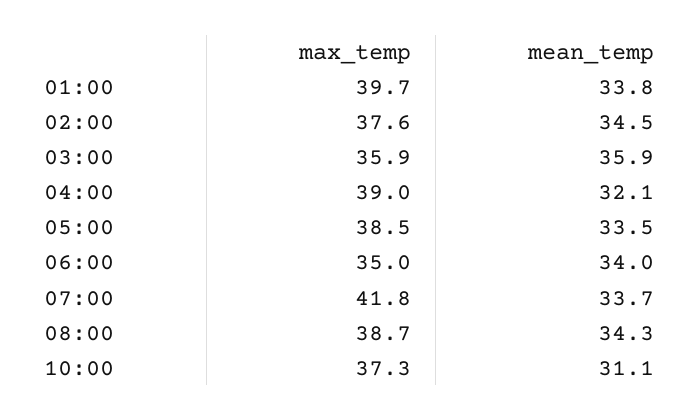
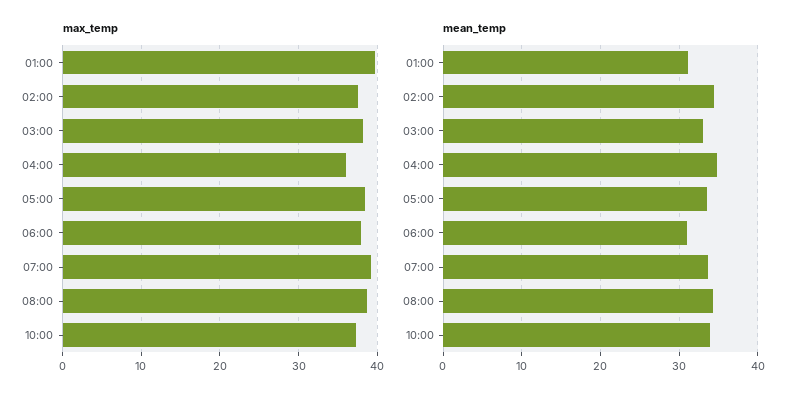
mean_temp, 01:00: 33.8 -> 31
max_temp, 03:00: 35.9 -> 38
mean_temp, 03:00: 35.9 -> 33
max_temp, 04:00: 39 -> 36
mean_temp, 04:00: 32.1 -> 35
max_temp, 06:00: 35 -> 38
mean_temp, 06:00: 34 -> 31
max_temp, 07:00: 41.8 -> 39
mean_temp, 10:00: 31.1 -> 34

